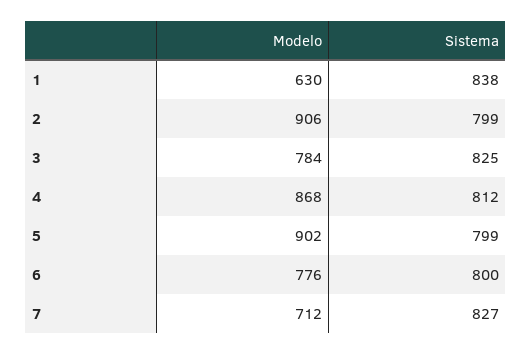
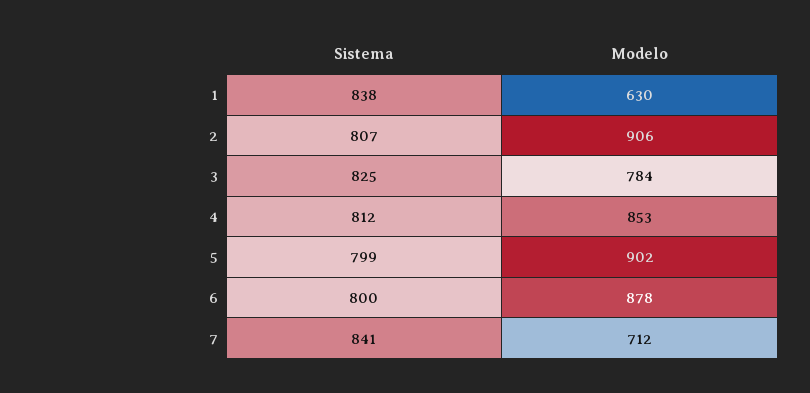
Sistema, 2: 799 -> 807
Modelo, 4: 868 -> 853
Modelo, 6: 776 -> 878
Sistema, 7: 827 -> 841

